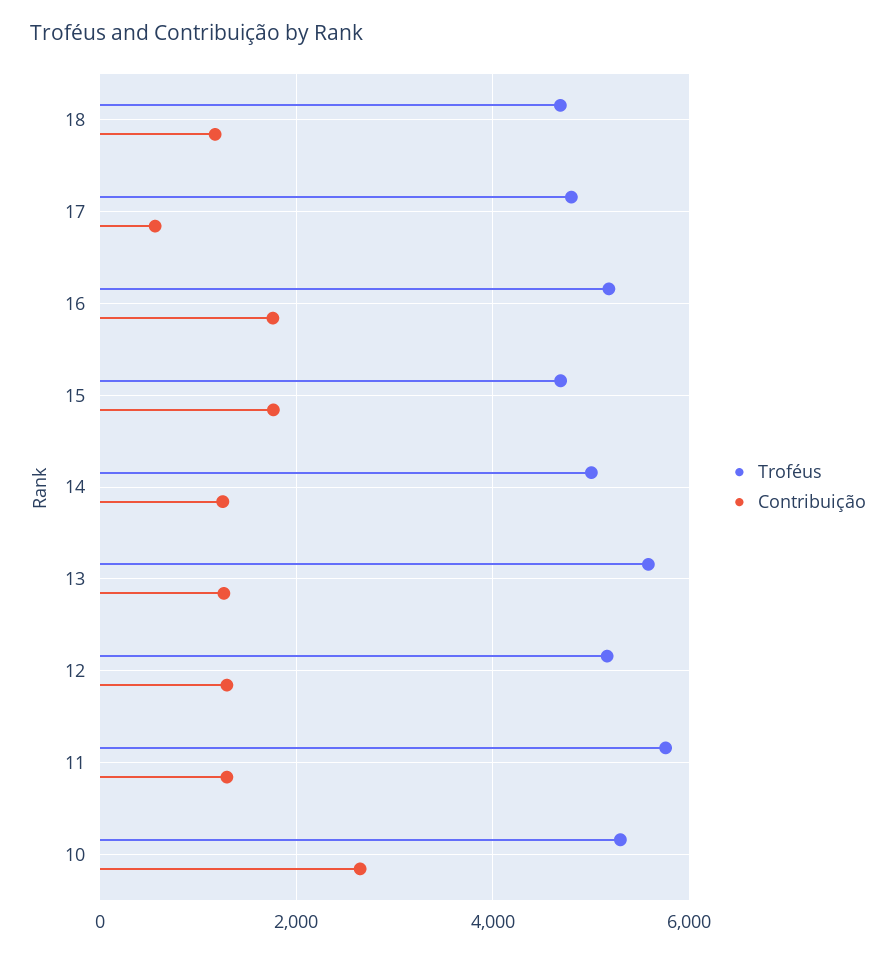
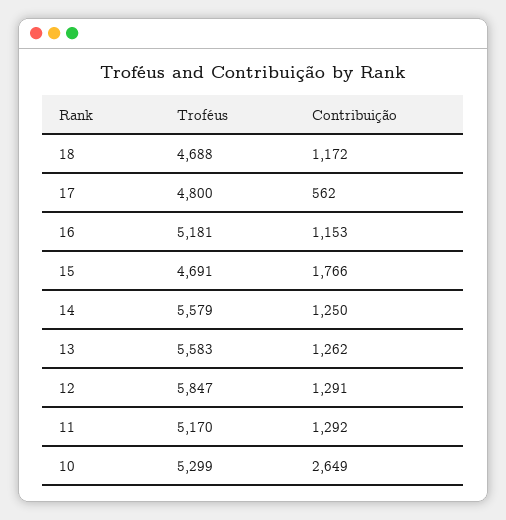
Contribuição, 16: 1800 -> 1153
Troféus, 14: 5000 -> 5579
Troféus, 12: 5200 -> 5847
Troféus, 11: 5800 -> 5170

